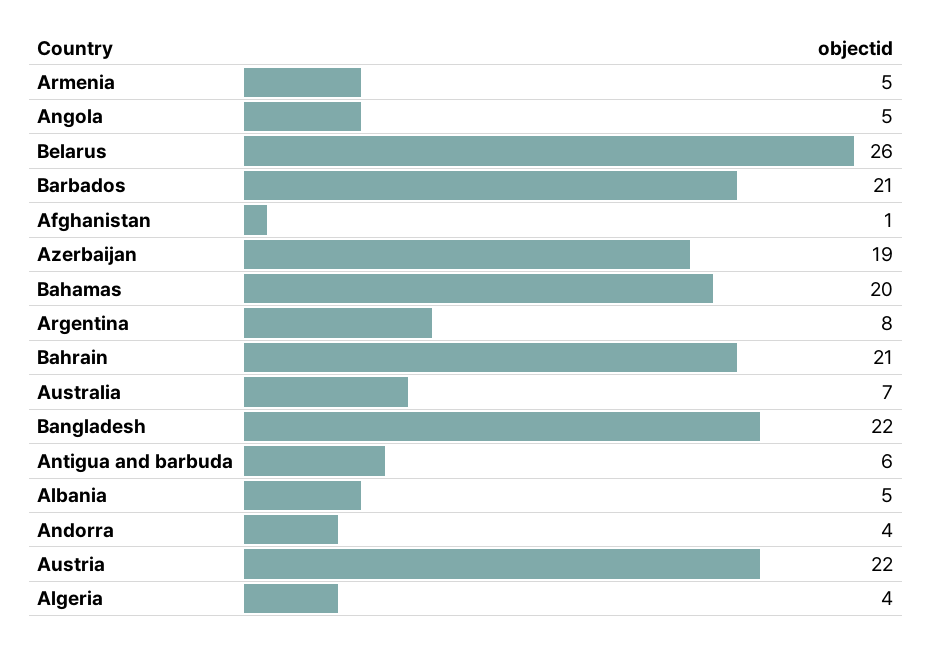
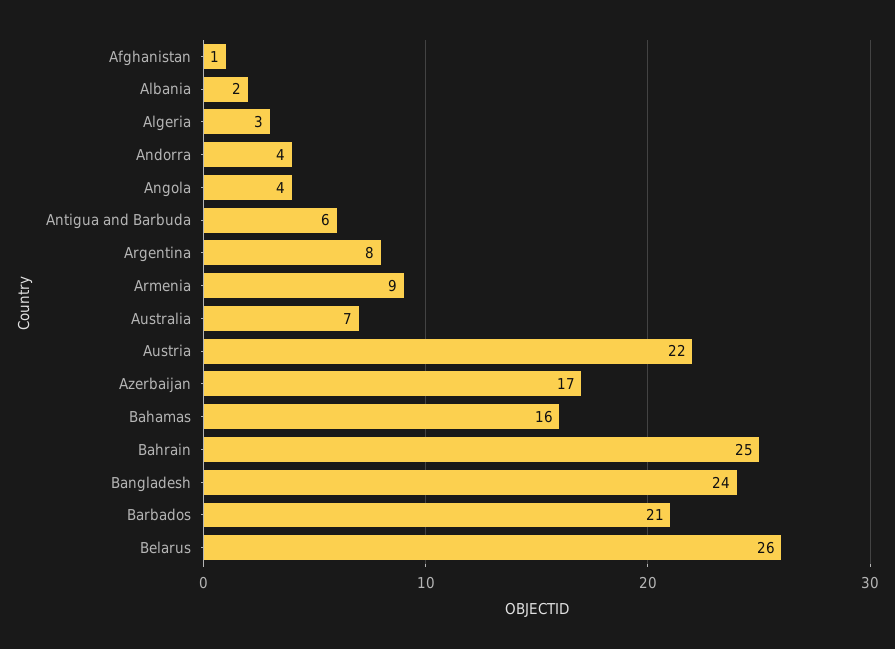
Armenia: 5 -> 9
Angola: 5 -> 4
Azerbaijan: 19 -> 17
Bahamas: 20 -> 16
Bahrain: 21 -> 25
Bangladesh: 22 -> 24
Albania: 5 -> 2
Algeria: 4 -> 3

